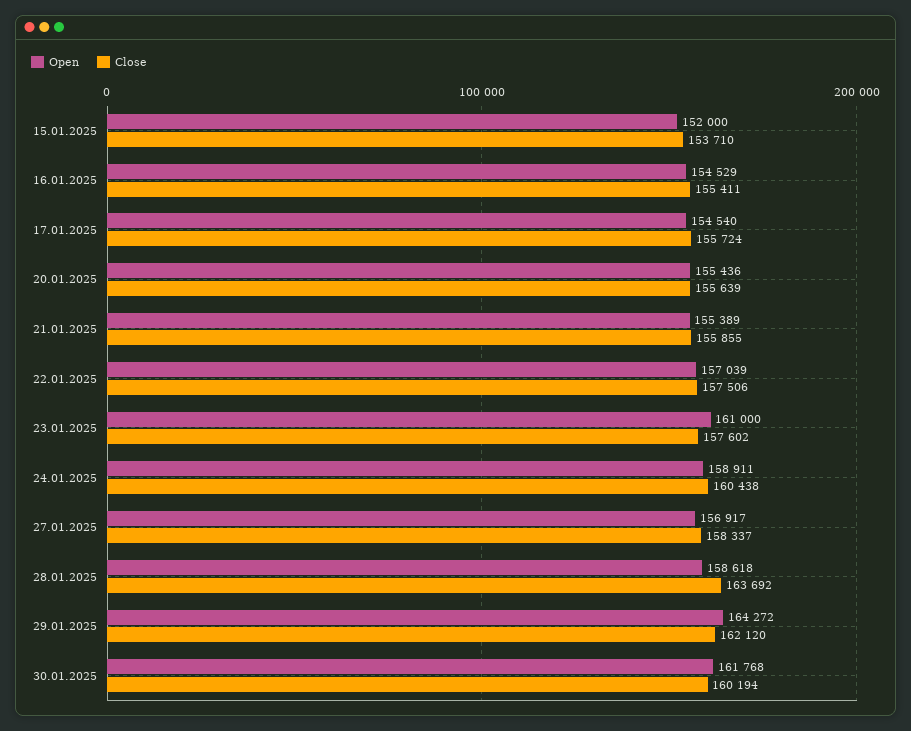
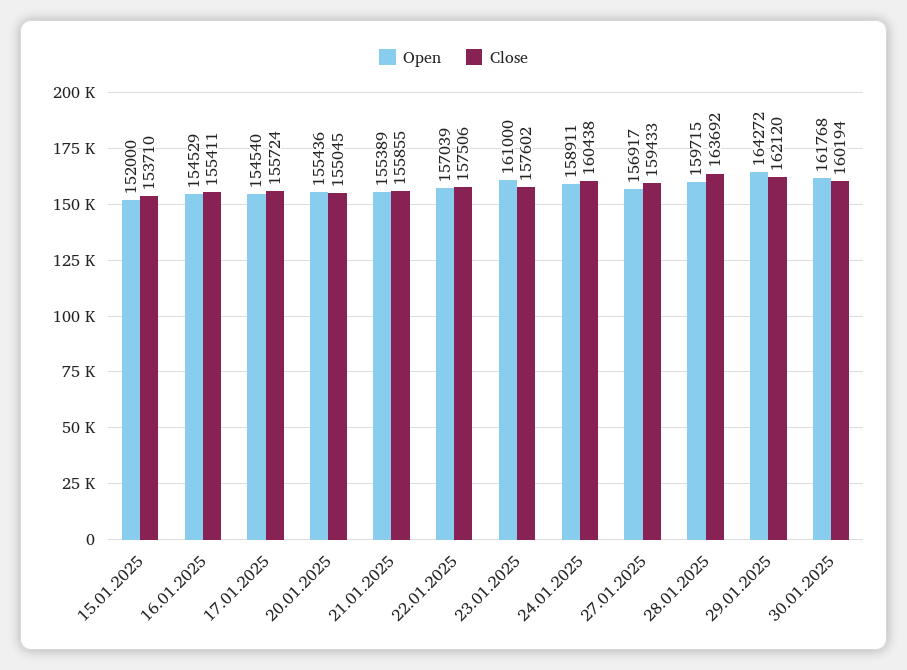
Close, 20.01.2025: 155639 -> 155045
Close, 27.01.2025: 158337 -> 159433
Open, 28.01.2025: 158618 -> 159715

